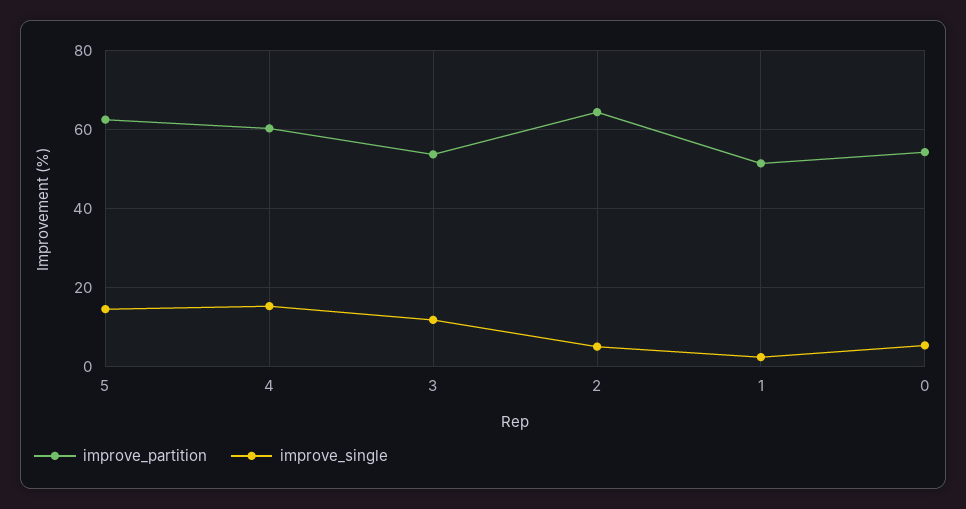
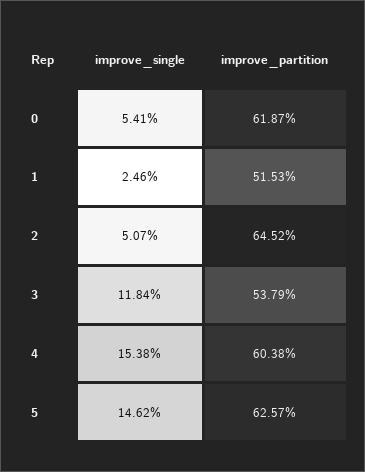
improve_partition, 0: 54 -> 61.87

